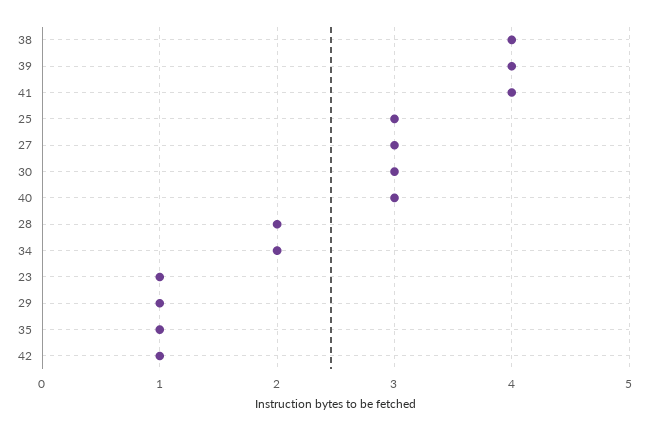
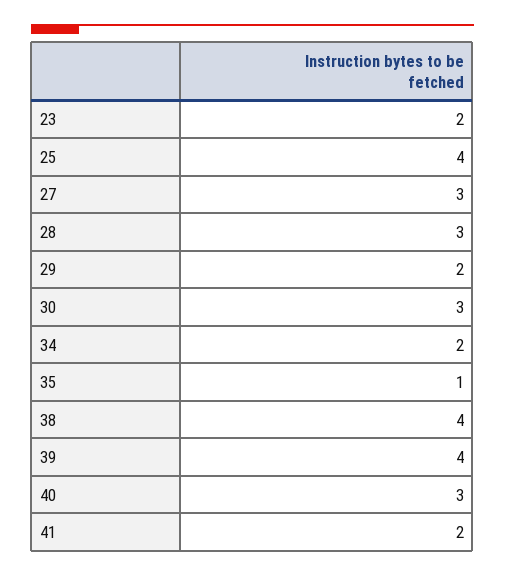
41: 4 -> 2
25: 3 -> 4
28: 2 -> 3
23: 1 -> 2
29: 1 -> 2
42: 1 -> none

